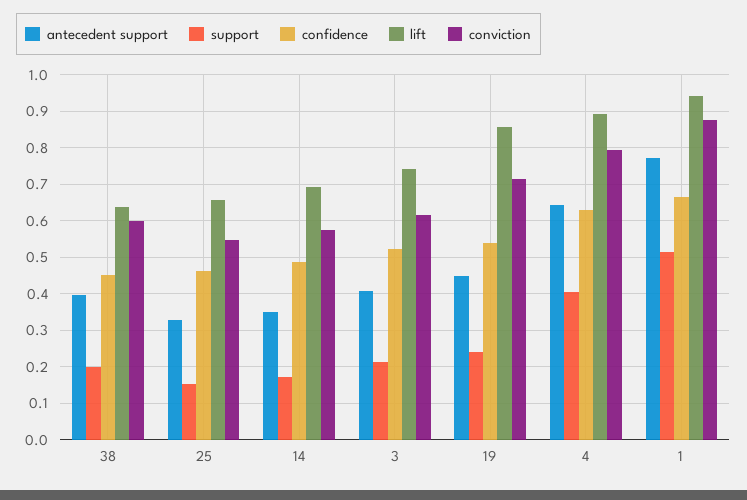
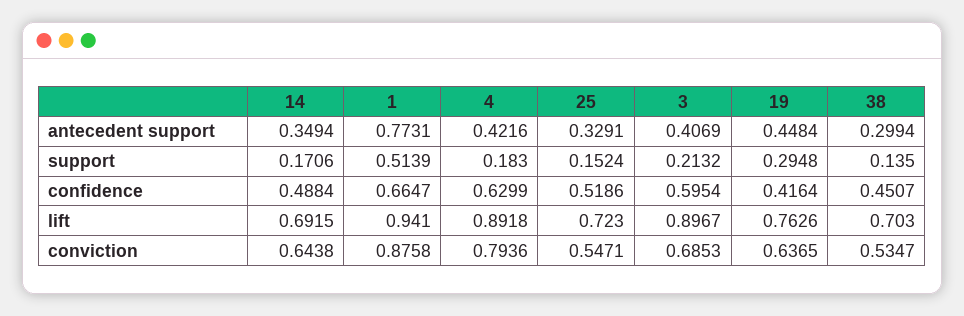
antecedent support, 38: 0.4 -> 0.2994
support, 38: 0.2 -> 0.135
lift, 38: 0.64 -> 0.703
conviction, 38: 0.6 -> 0.5347
confidence, 25: 0.46 -> 0.5186
lift, 25: 0.66 -> 0.723
conviction, 14: 0.58 -> 0.6438
confidence, 3: 0.52 -> 0.5954
lift, 3: 0.74 -> 0.8967
conviction, 3: 0.62 -> 0.6853
support, 19: 0.24 -> 0.2948
confidence, 19: 0.54 -> 0.4164
lift, 19: 0.86 -> 0.7626
conviction, 19: 0.72 -> 0.6365
antecedent support, 4: 0.64 -> 0.4216
support, 4: 0.4 -> 0.183

